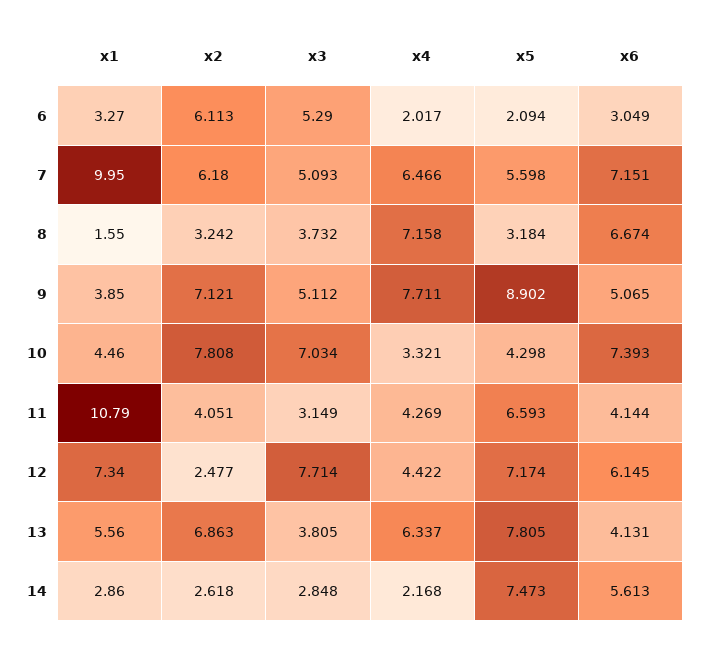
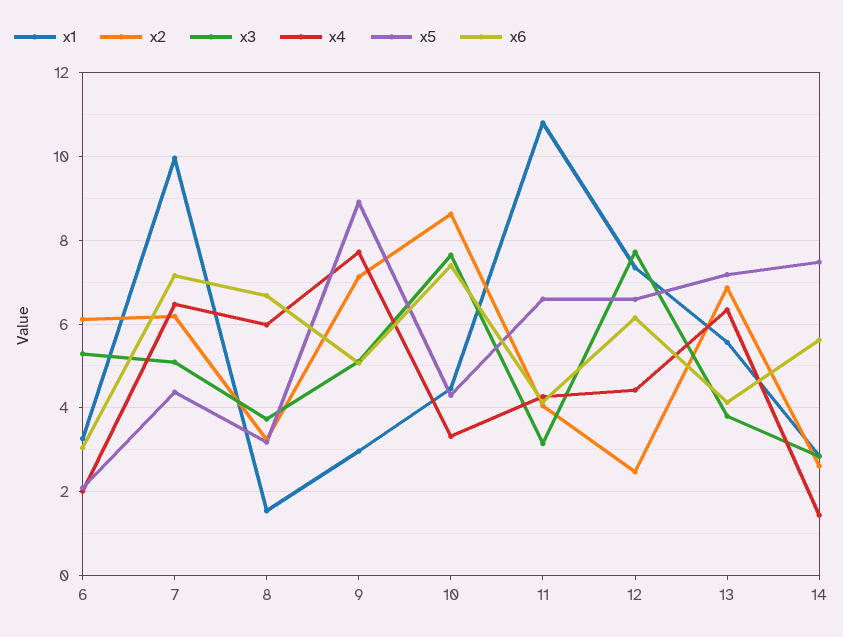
x5, 7: 5.598 -> 4.4
x4, 8: 7.158 -> 6
x1, 9: 3.85 -> 3
x2, 10: 7.808 -> 8.6
x3, 10: 7.034 -> 7.6
x5, 12: 7.174 -> 6.6
x5, 13: 7.805 -> 7.2
x4, 14: 2.168 -> 1.4

